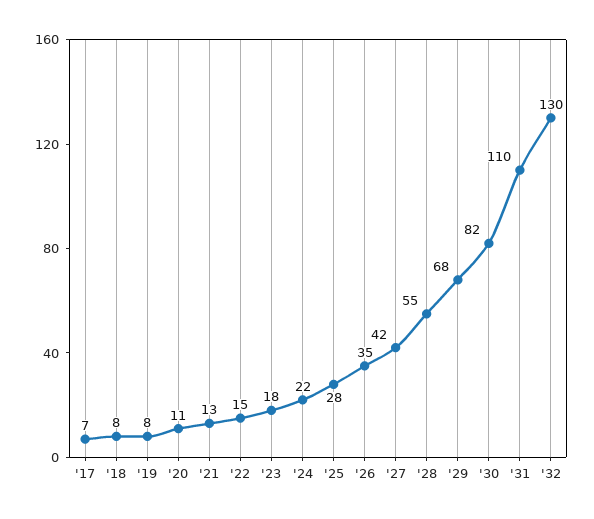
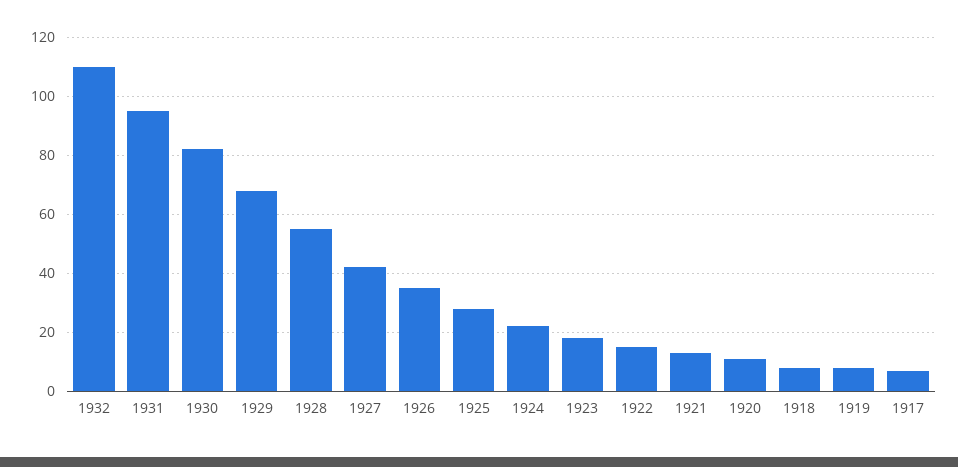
'31: 110 -> 95
'32: 130 -> 110

